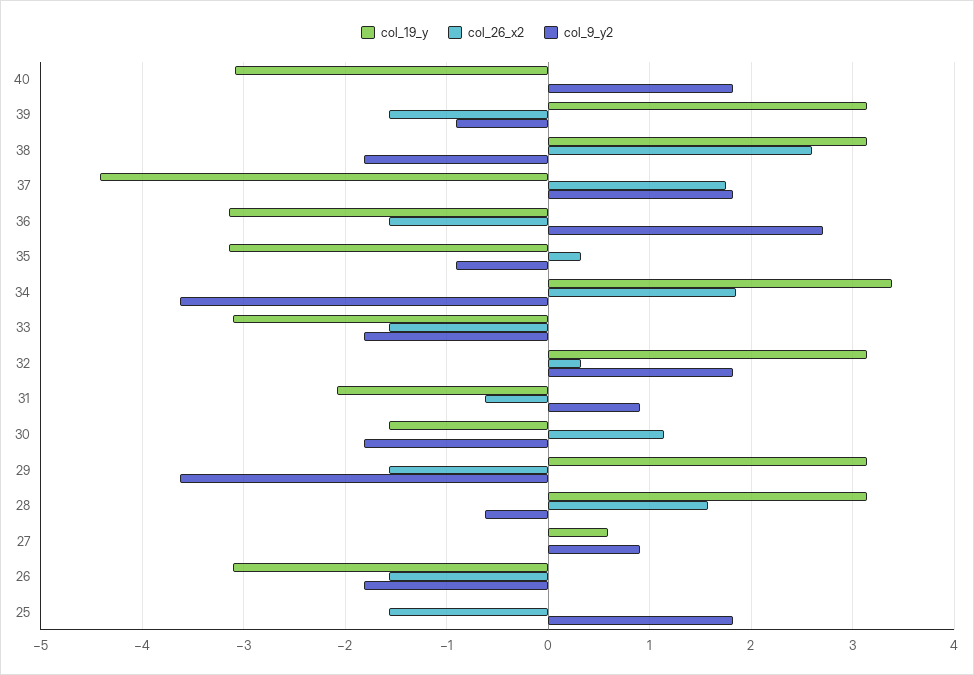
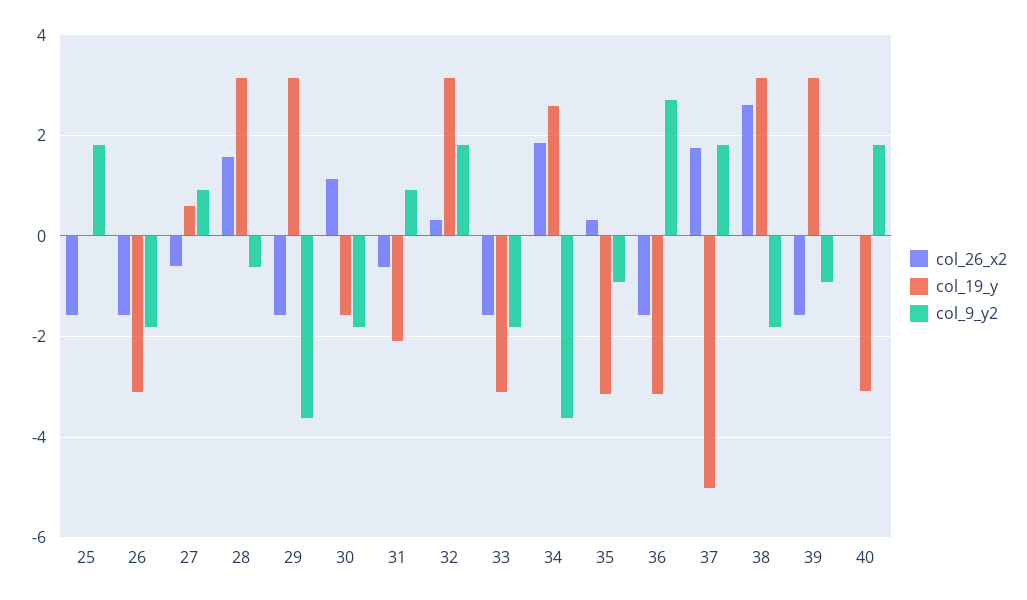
col_19_y, 37: -4.4 -> -5
col_19_y, 34: 3.4 -> 2.6
col_26_x2, 27: 0 -> -0.6

